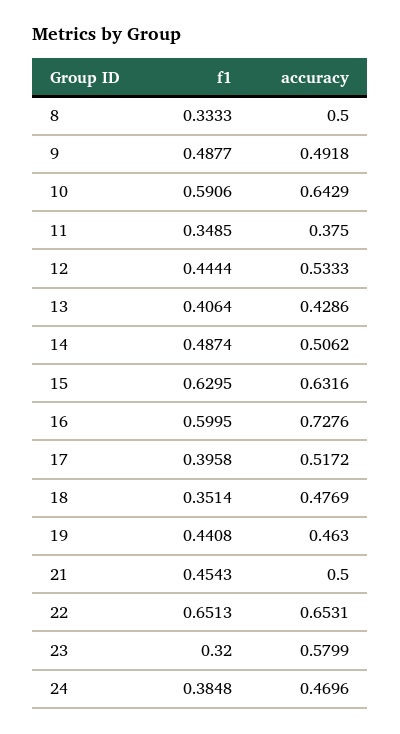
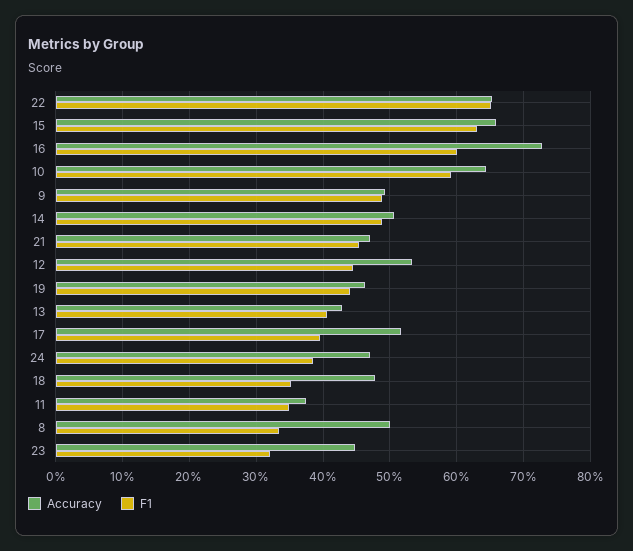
accuracy, 15: 0.6316 -> 0.66
accuracy, 21: 0.5 -> 0.47
accuracy, 23: 0.5799 -> 0.45

